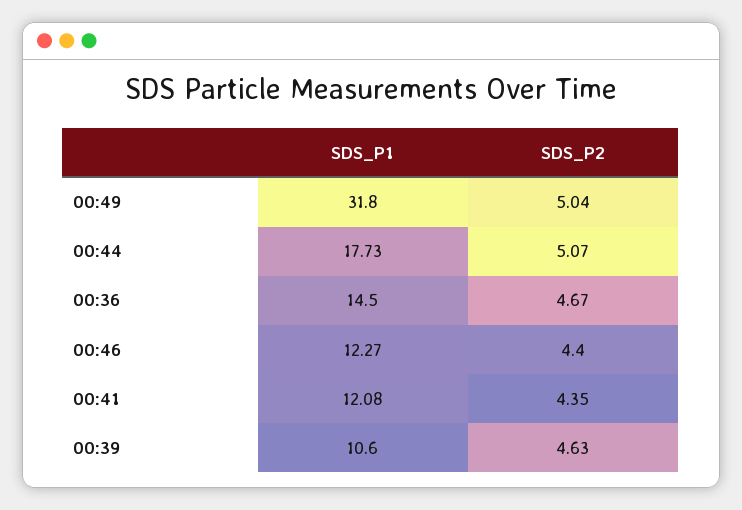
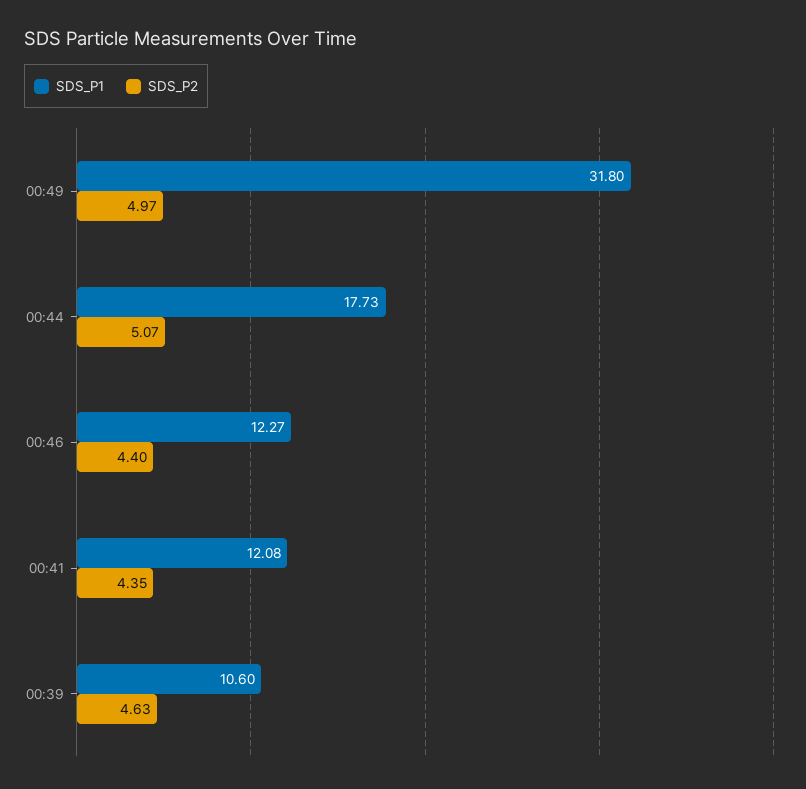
SDS_P2, 00:49: 5.04 -> 4.97
SDS_P1, 00:36: 14.5 -> none
SDS_P2, 00:36: 4.67 -> none

